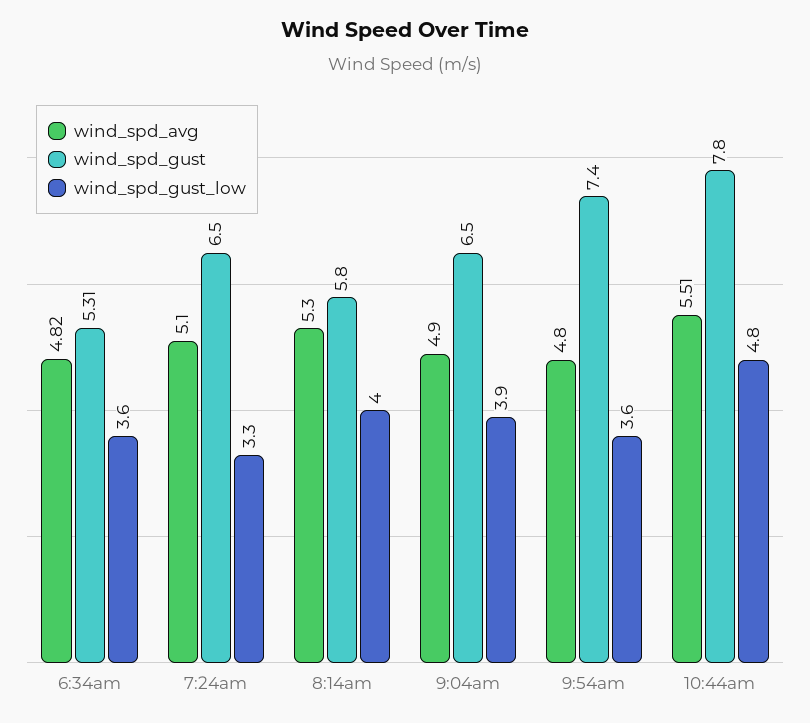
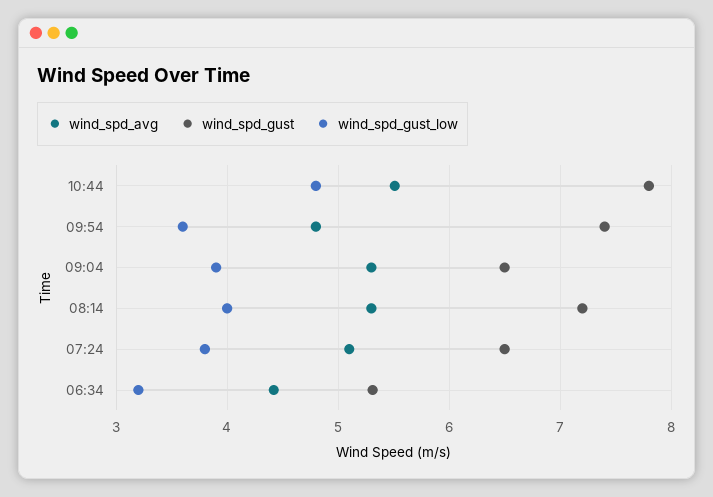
wind_spd_avg, 6:34am: 4.82 -> 4.4
wind_spd_gust_low, 6:34am: 3.6 -> 3.2
wind_spd_gust_low, 7:24am: 3.3 -> 3.8
wind_spd_gust, 8:14am: 5.8 -> 7.2
wind_spd_avg, 9:04am: 4.9 -> 5.3

